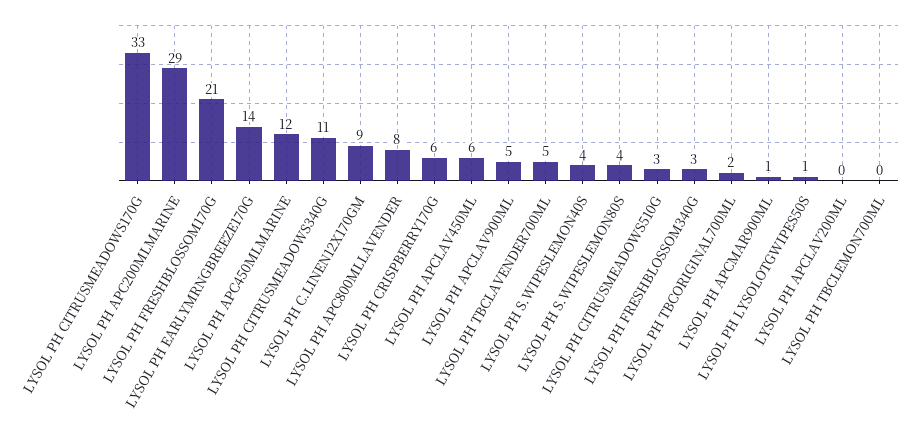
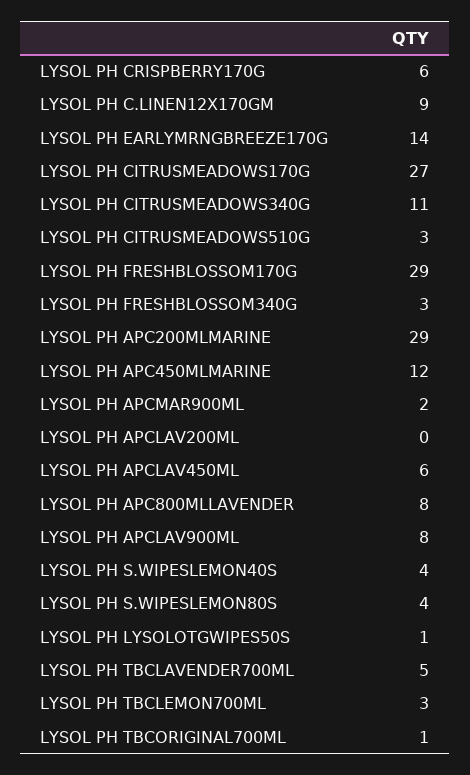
LYSOL PH CITRUSMEADOWS170G: 33 -> 27
LYSOL PH FRESHBLOSSOM170G: 21 -> 29
LYSOL PH APCLAV900ML: 5 -> 8
LYSOL PH TBCORIGINAL700ML: 2 -> 1
LYSOL PH APCMAR900ML: 1 -> 2
LYSOL PH TBCLEMON700ML: 0 -> 3

